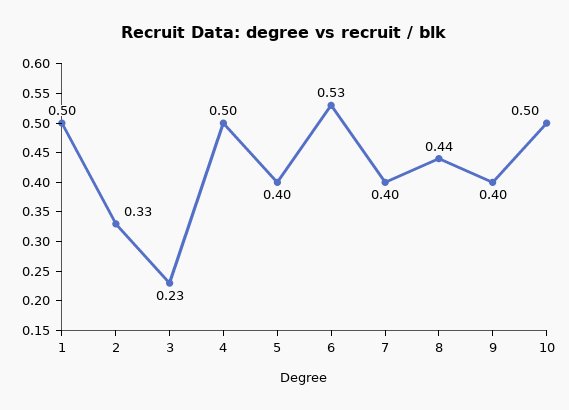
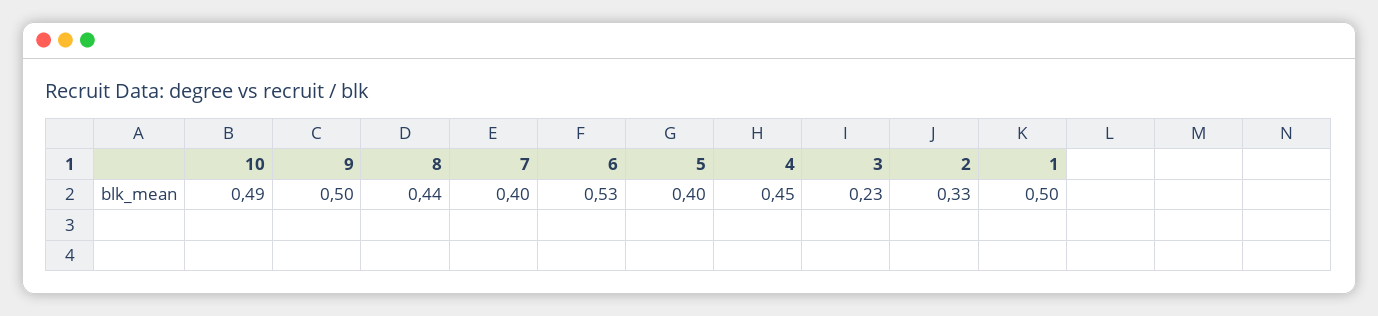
4: 0.5 -> 0.45
9: 0.4 -> 0.5
10: 0.5 -> 0.49

